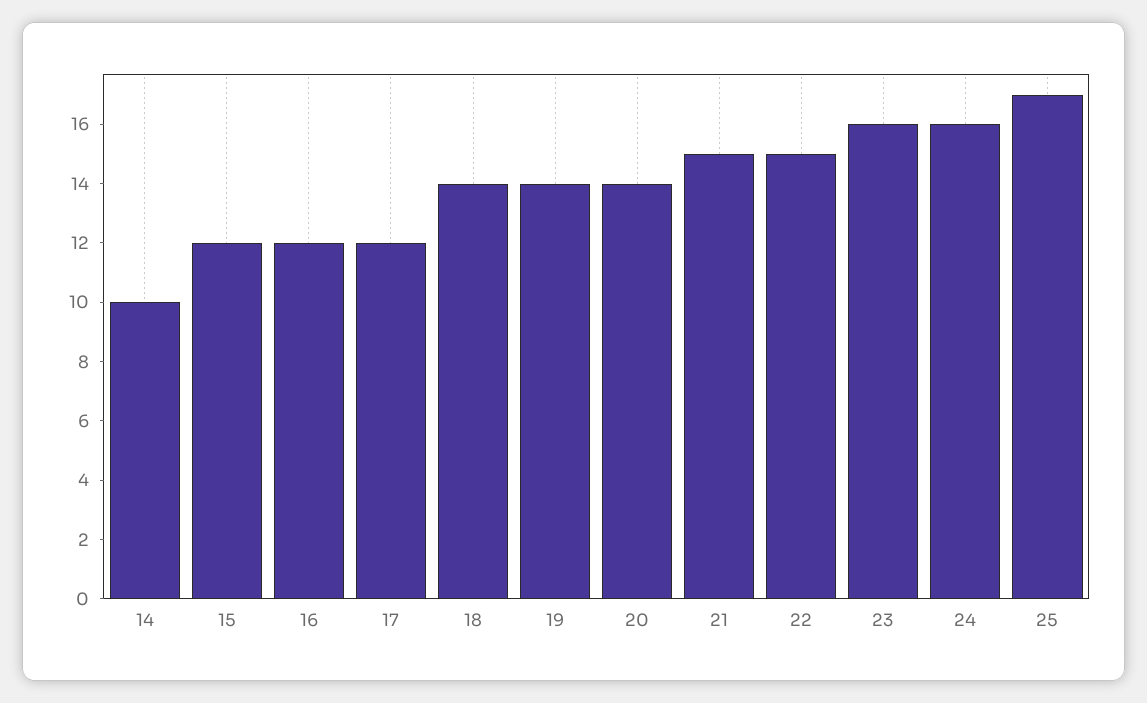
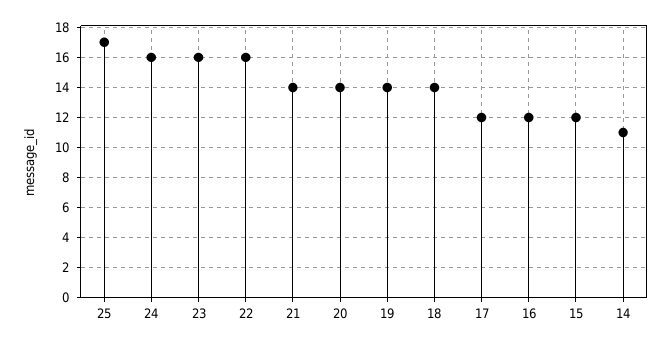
14: 10 -> 11
21: 15 -> 14
22: 15 -> 16

